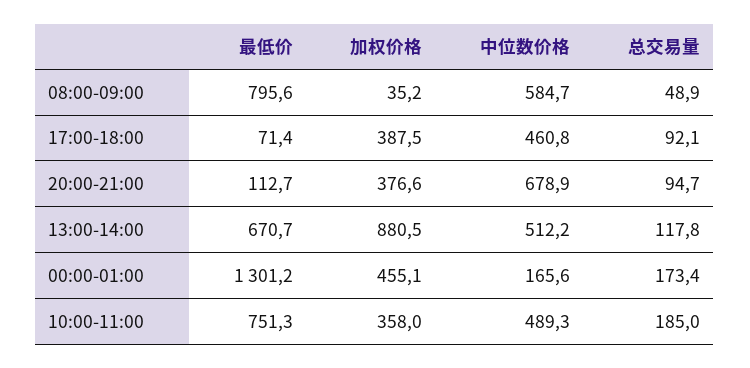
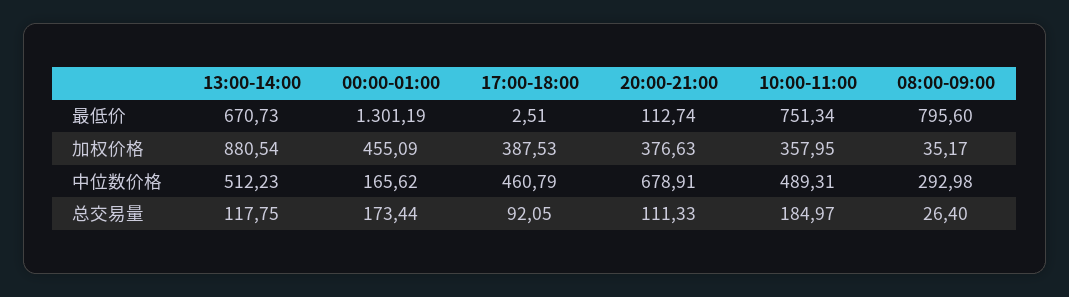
中位数价格, 08:00-09:00: 584.7 -> 292.98
总交易量, 08:00-09:00: 48.9 -> 26.4
最低价, 17:00-18:00: 71.4 -> 2.51
总交易量, 20:00-21:00: 94.7 -> 111.33

